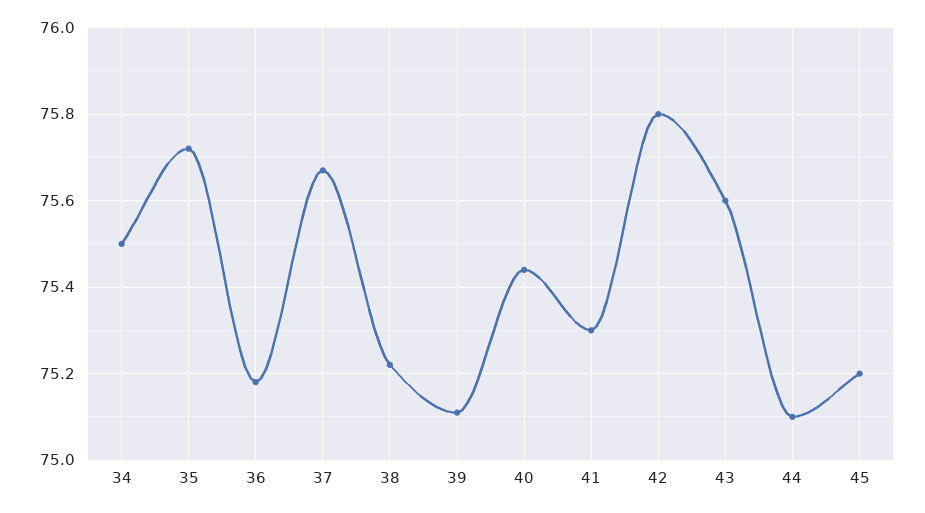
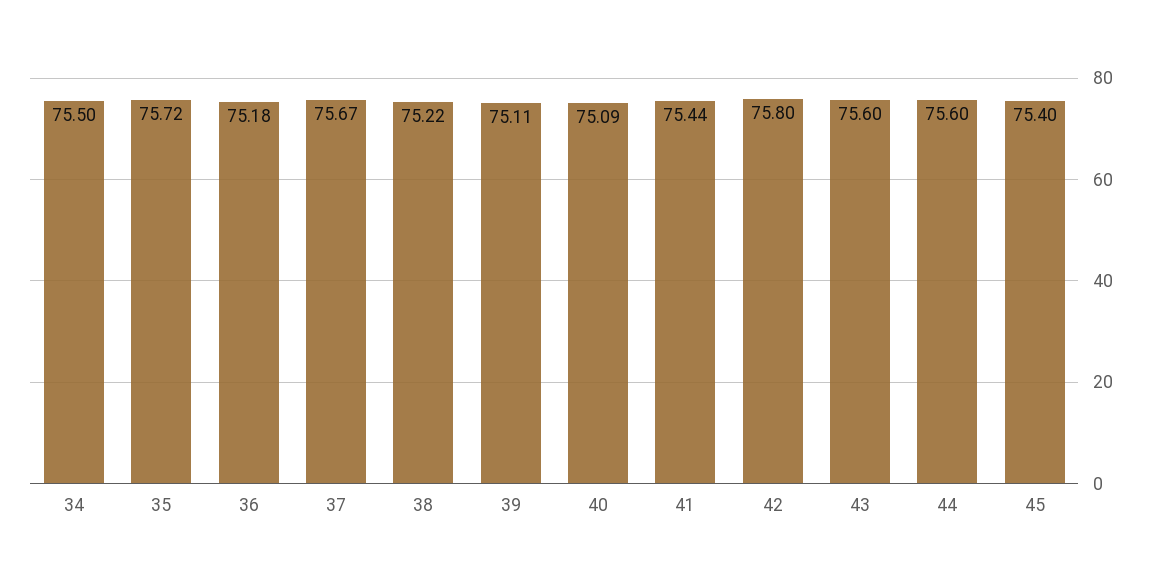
40: 75.45 -> 75.09
41: 75.3 -> 75.44
44: 75.1 -> 75.6
45: 75.2 -> 75.4

